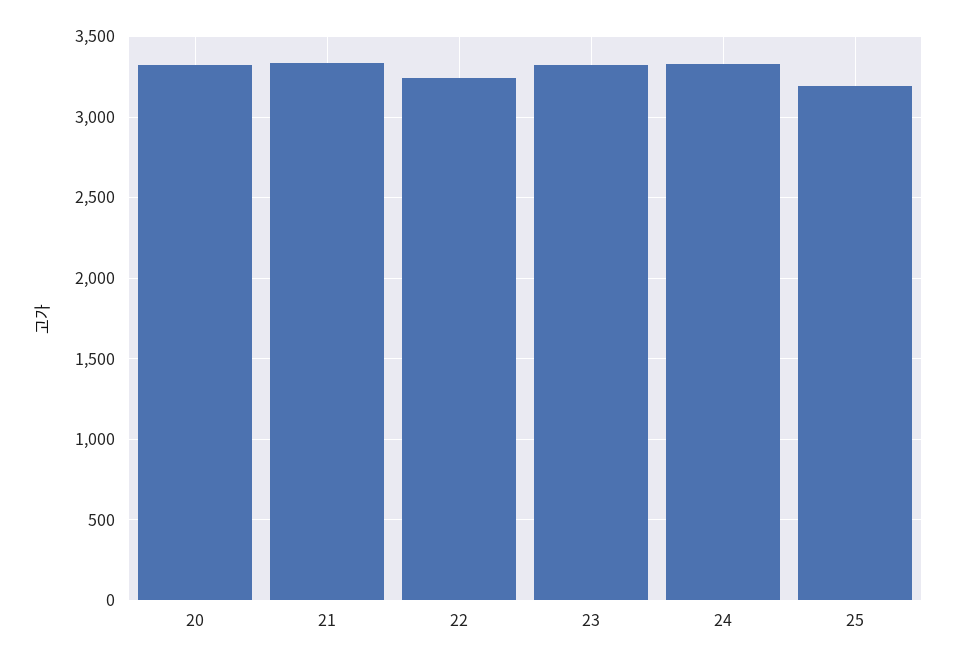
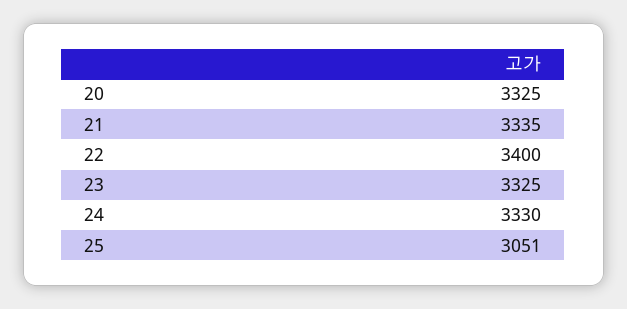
22: 3250 -> 3400
25: 3200 -> 3051

